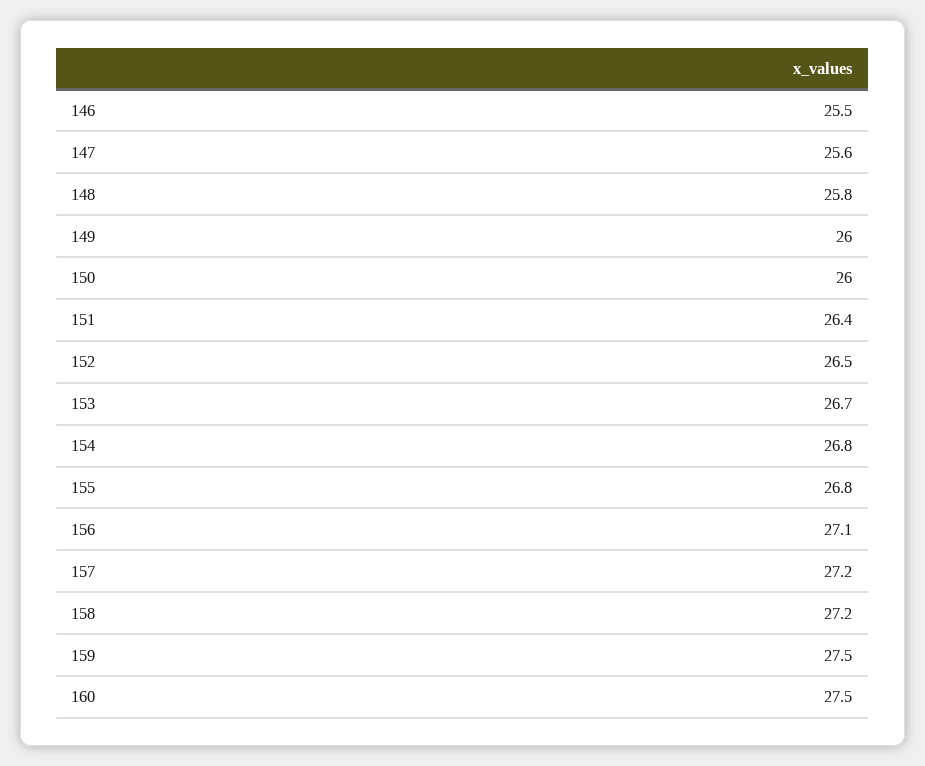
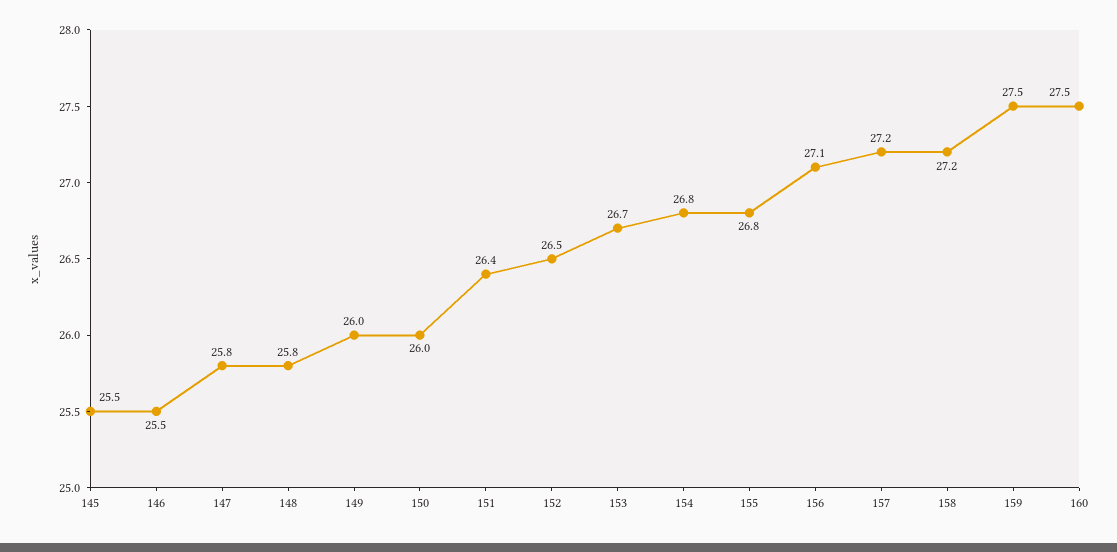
147: 25.6 -> 25.8
145: none -> 25.5

